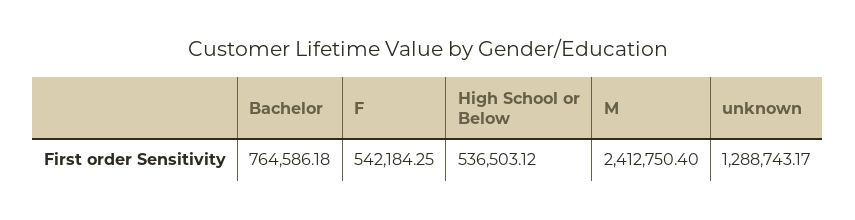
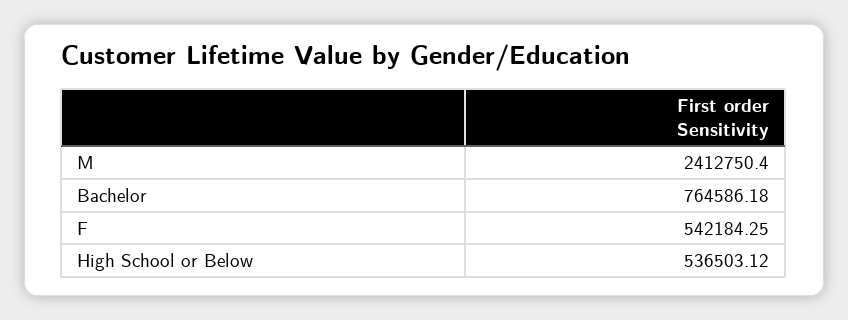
unknown: 1288743.17 -> none

